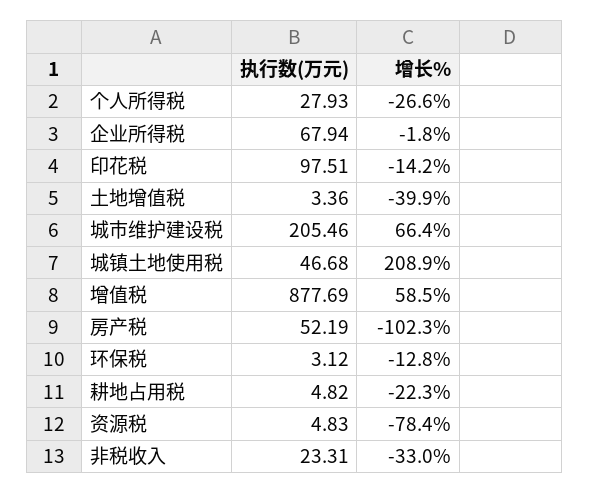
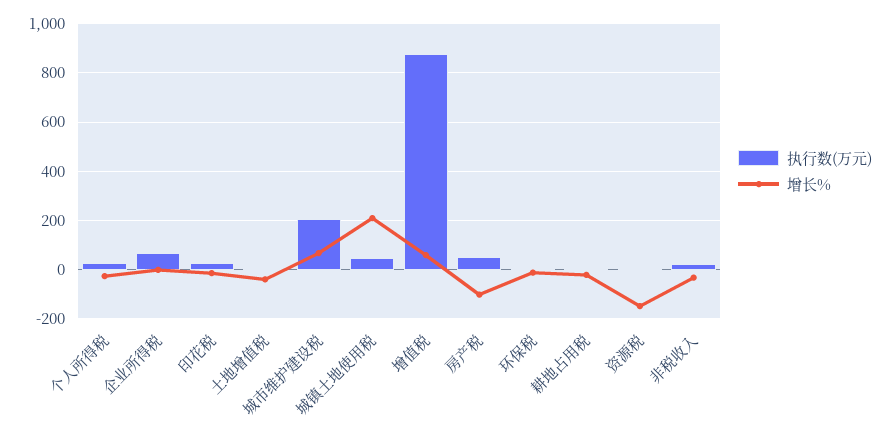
执行数(万元), 印花税: 97.51 -> 25
增长%, 资源税: -78.4 -> -150

